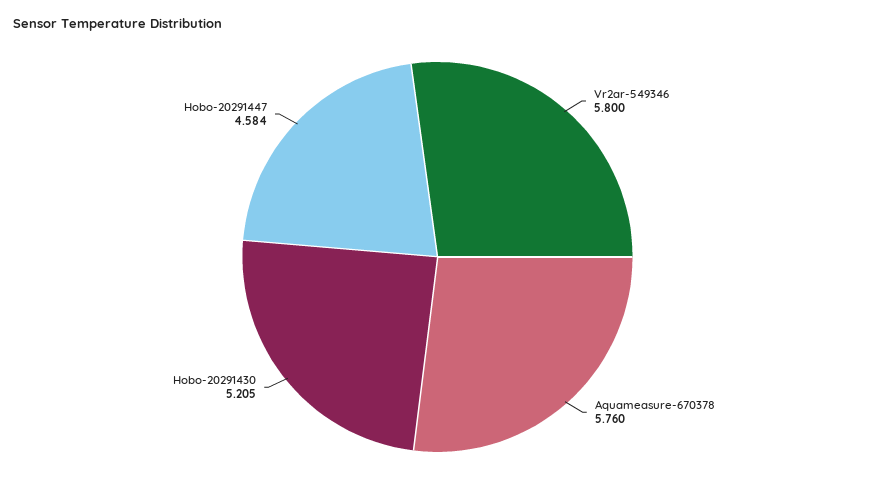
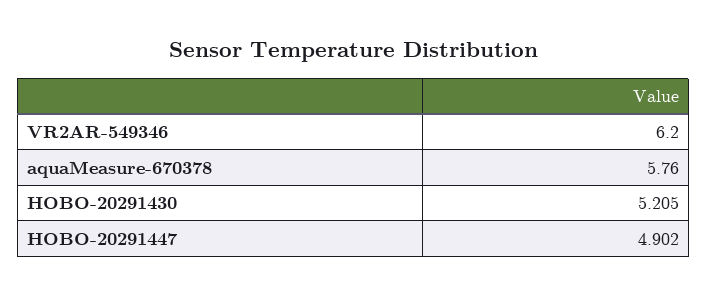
Vr2ar-549346: 5.8 -> 6.2
Hobo-20291447: 4.584 -> 4.902

